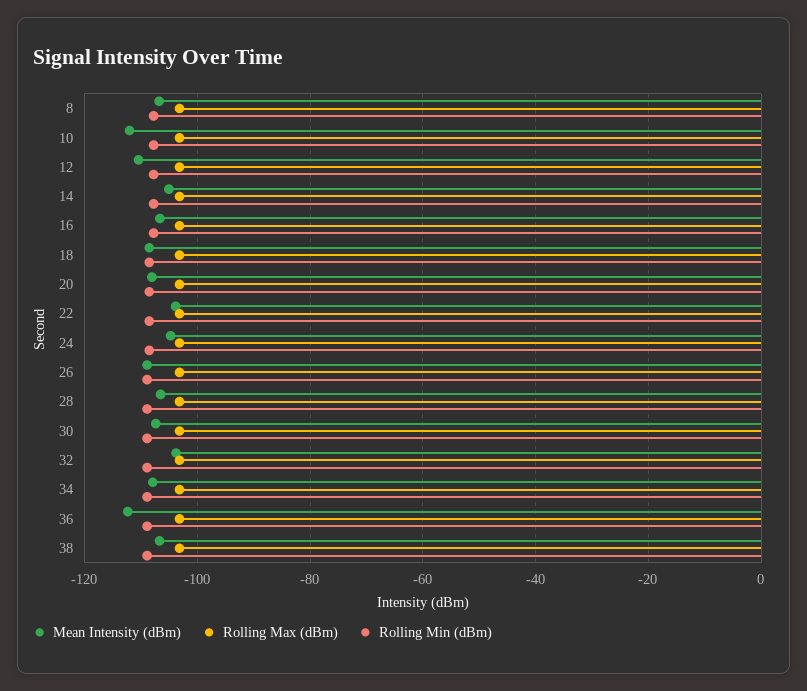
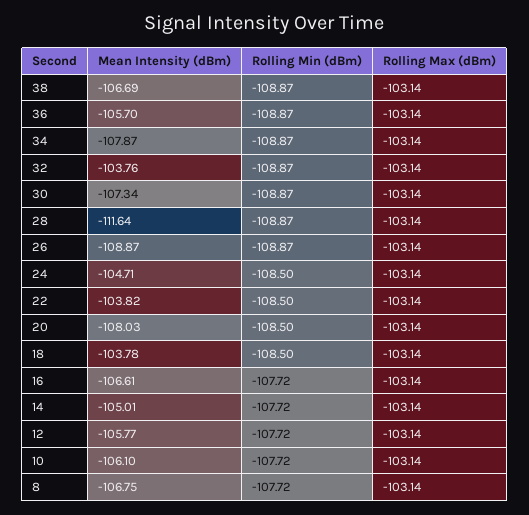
Mean Intensity (dBm), 10: -112 -> -106.1
Mean Intensity (dBm), 12: -110 -> -105.77
Mean Intensity (dBm), 18: -108 -> -103.78
Mean Intensity (dBm), 28: -106 -> -111.64
Mean Intensity (dBm), 36: -112 -> -105.7

